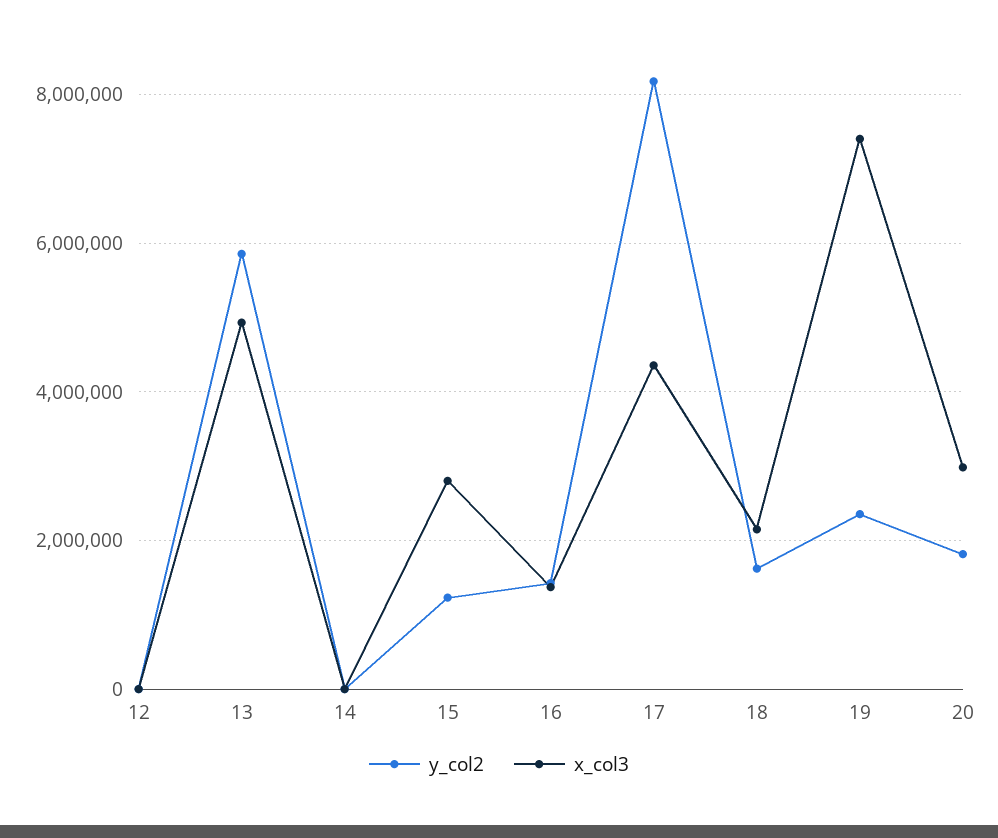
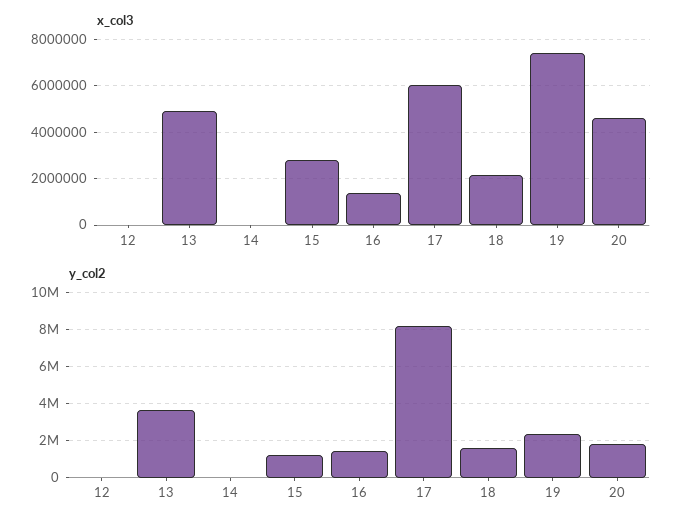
y_col2, 13: 5800000 -> 3500000
x_col3, 17: 4400000 -> 6000000
x_col3, 20: 3000000 -> 4500000

